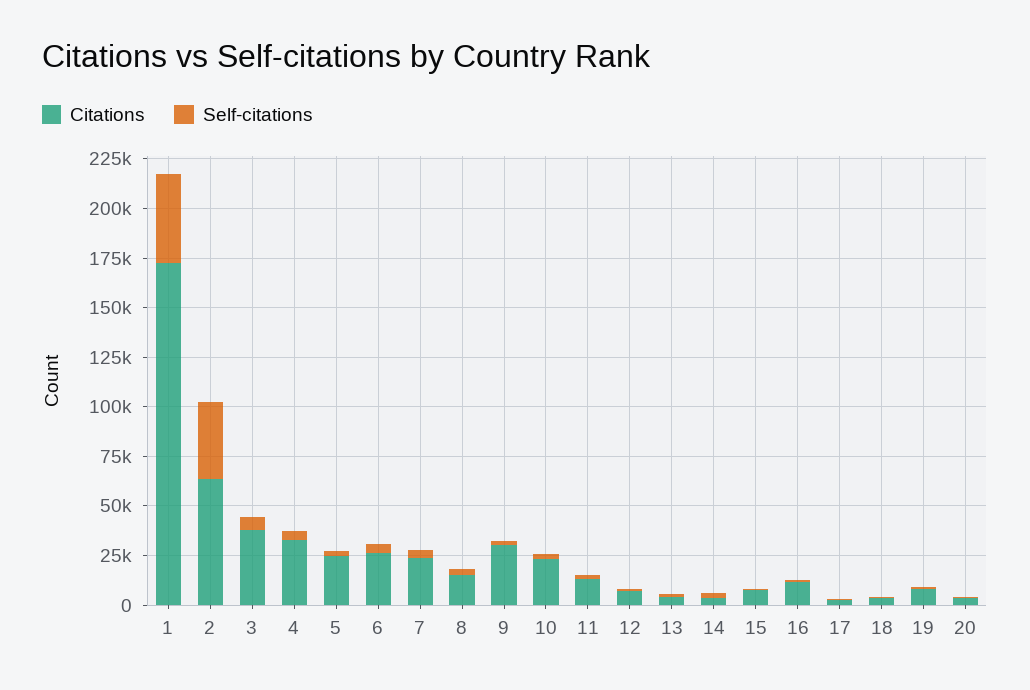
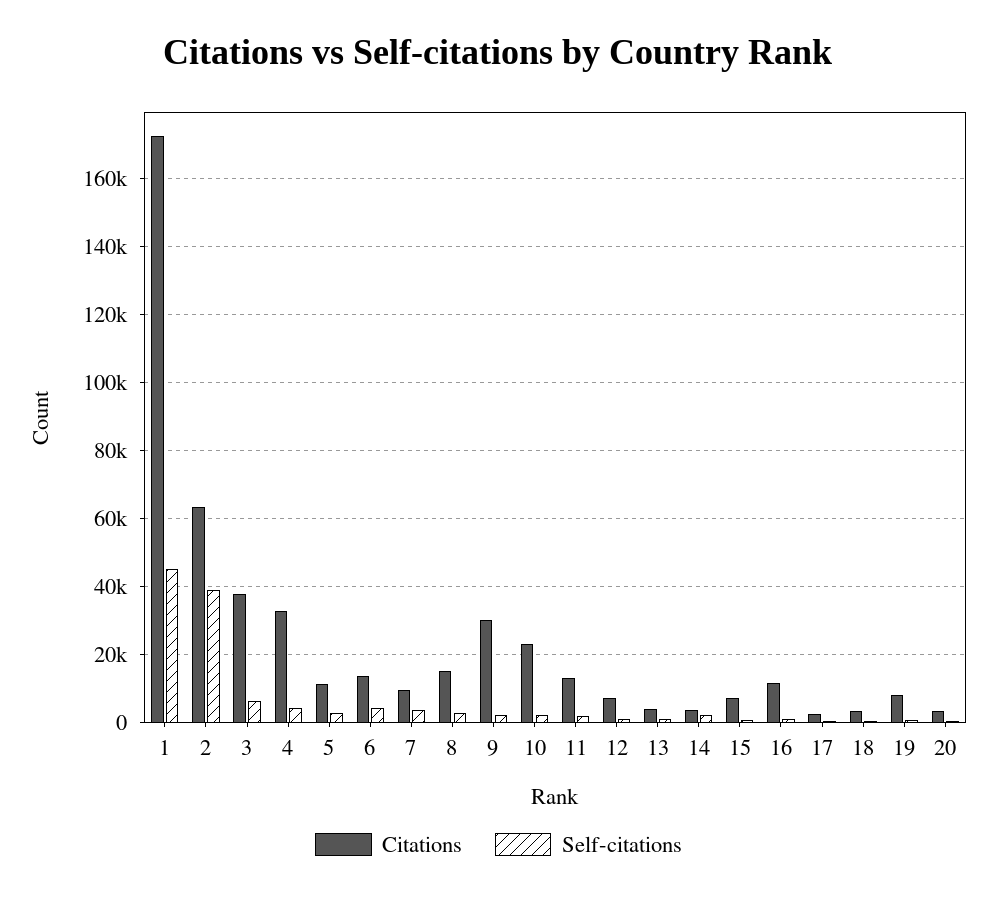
Citations, 5: 25000 -> 12000
Citations, 6: 25000 -> 14000
Citations, 7: 25000 -> 10000

